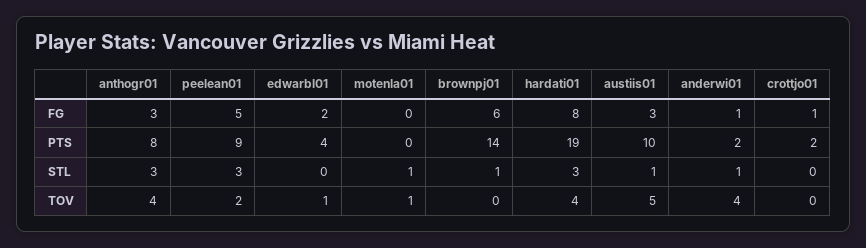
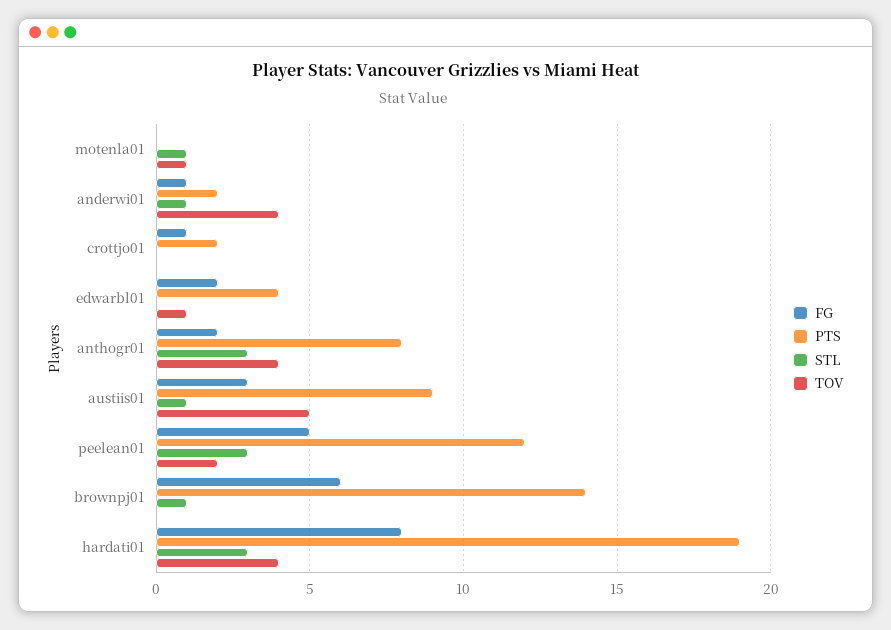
FG, anthogr01: 3 -> 2
PTS, peelean01: 9 -> 12
PTS, austiis01: 10 -> 9

